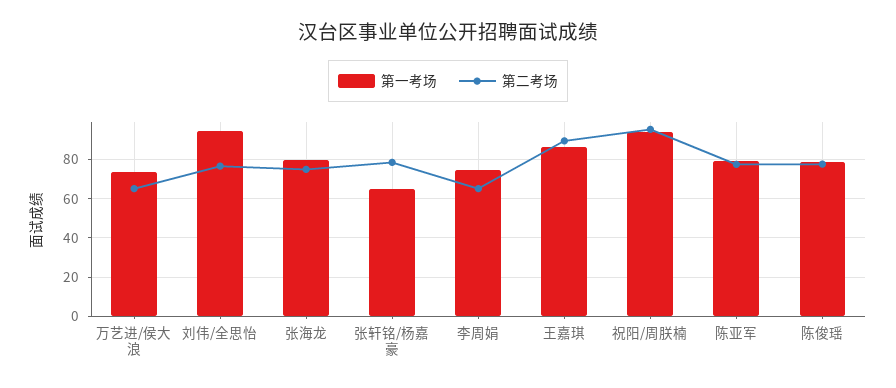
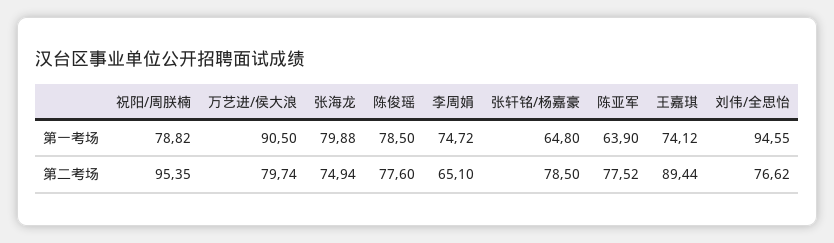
第一考场, 万艺进/侯大浪: 75 -> 90.5
第二考场, 万艺进/侯大浪: 65 -> 79.74
第一考场, 王嘉琪: 85 -> 74.12
第一考场, 祝阳/周朕楠: 95 -> 78.82
第一考场, 陈亚军: 80 -> 63.9

